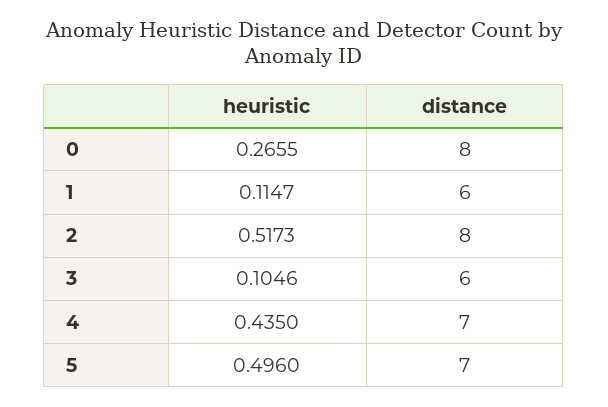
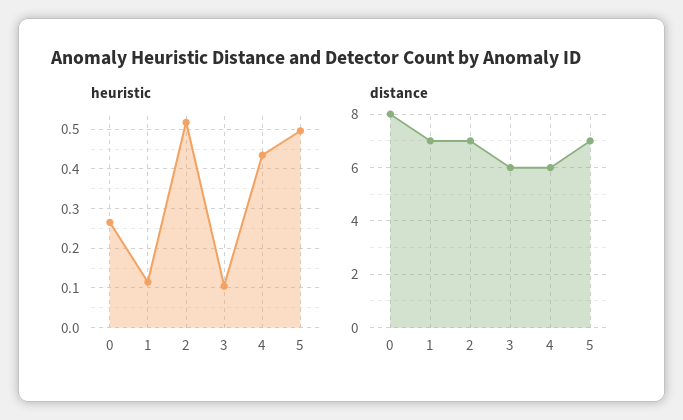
distance, 1: 6 -> 7
distance, 2: 8 -> 7
distance, 4: 7 -> 6

